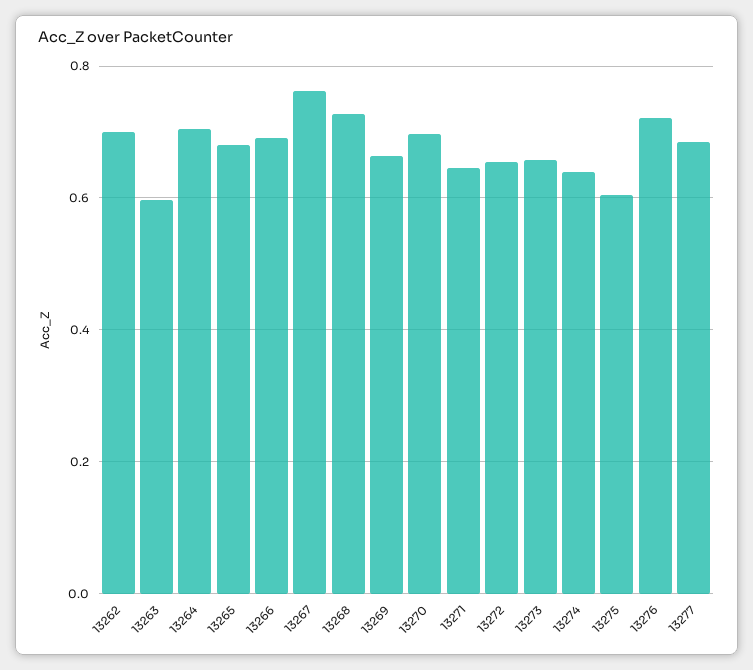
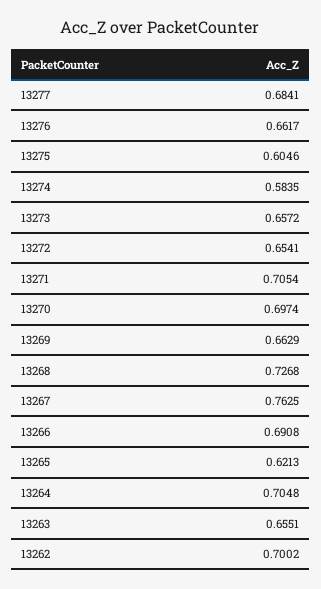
13263: 0.6 -> 0.6551
13265: 0.68 -> 0.6213
13271: 0.64 -> 0.7054
13274: 0.64 -> 0.5835
13276: 0.72 -> 0.6617

